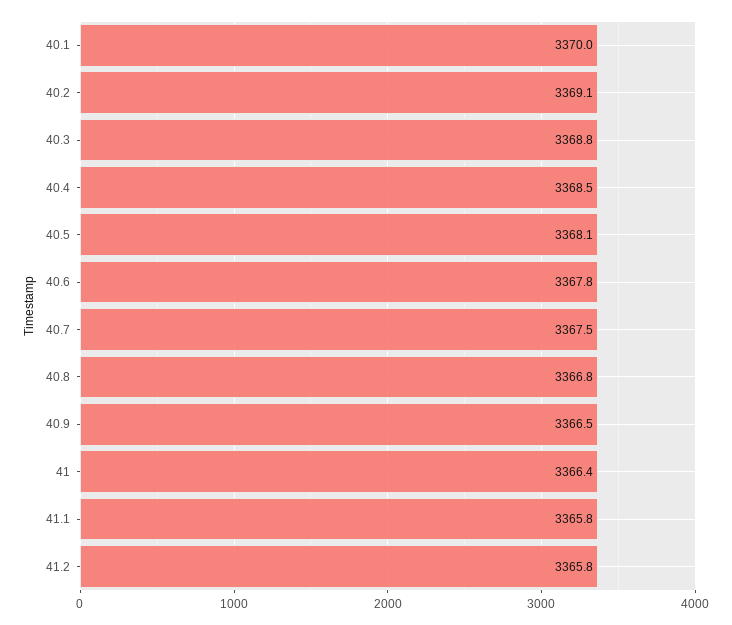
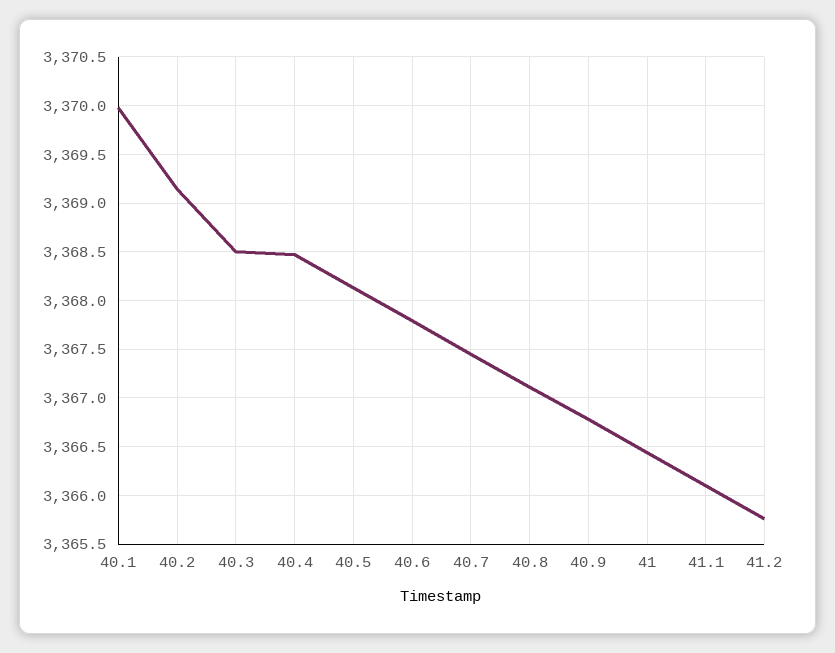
40.3: 3368.8 -> 3368.5
40.8: 3366.8 -> 3367.1
40.9: 3366.5 -> 3366.8
41.1: 3365.8 -> 3366.1

